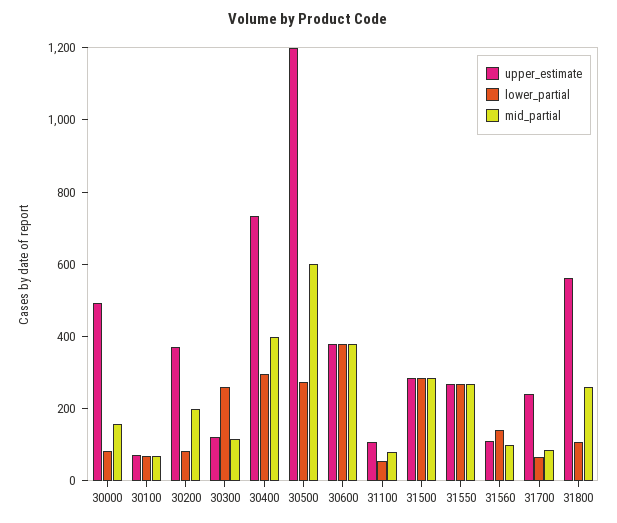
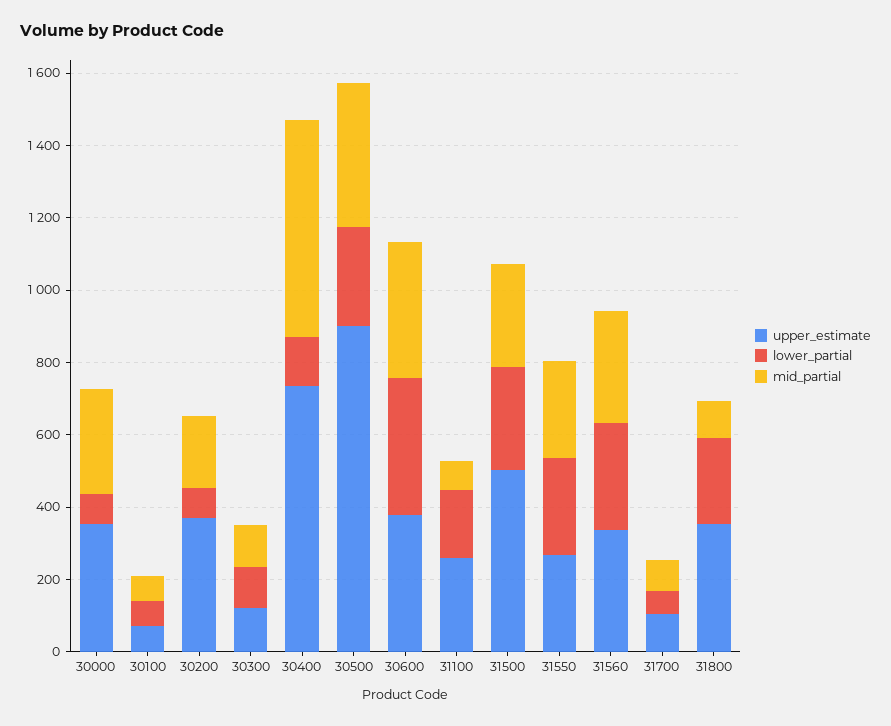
upper_estimate, 30000: 500 -> 350
mid_partial, 30000: 150 -> 300
lower_partial, 30300: 250 -> 100
lower_partial, 30400: 300 -> 150
mid_partial, 30400: 400 -> 600
upper_estimate, 30500: 1200 -> 900
mid_partial, 30500: 600 -> 400
upper_estimate, 31100: 100 -> 250
lower_partial, 31100: 50 -> 200
upper_estimate, 31500: 300 -> 500
upper_estimate, 31560: 100 -> 350
lower_partial, 31560: 150 -> 300
mid_partial, 31560: 100 -> 300
upper_estimate, 31700: 250 -> 100
upper_estimate, 31800: 550 -> 350
lower_partial, 31800: 100 -> 250
mid_partial, 31800: 250 -> 100

